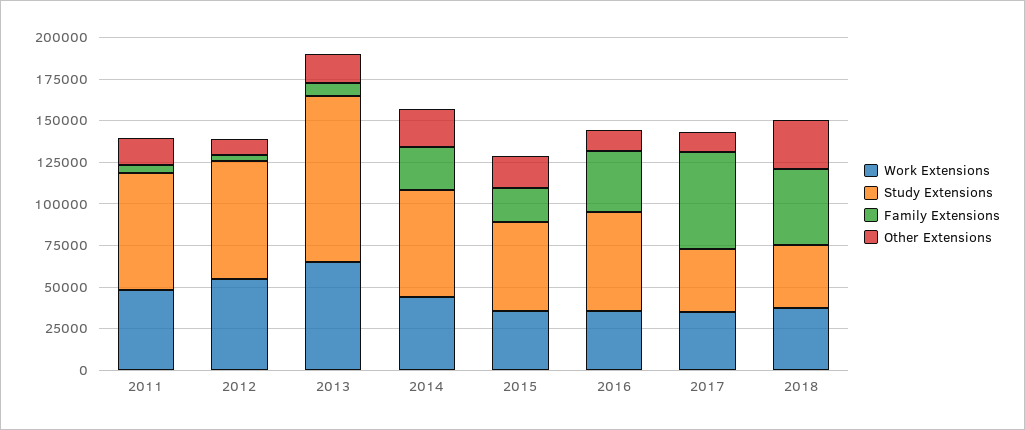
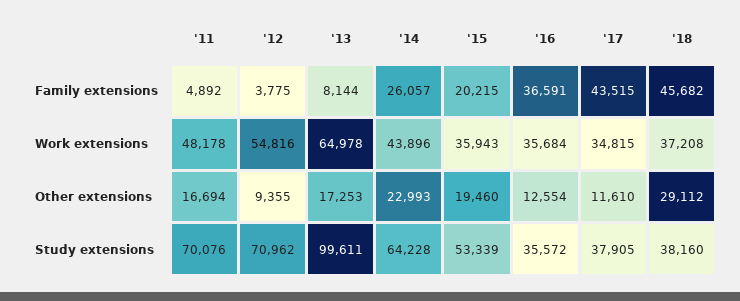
Study Extensions, 2016: 60000 -> 35572
Family Extensions, 2017: 60000 -> 43515

